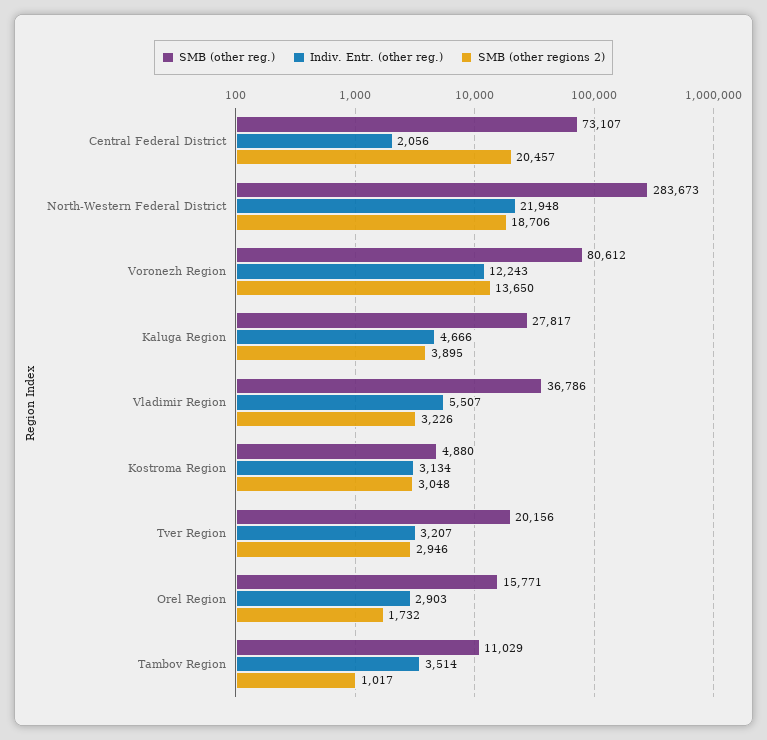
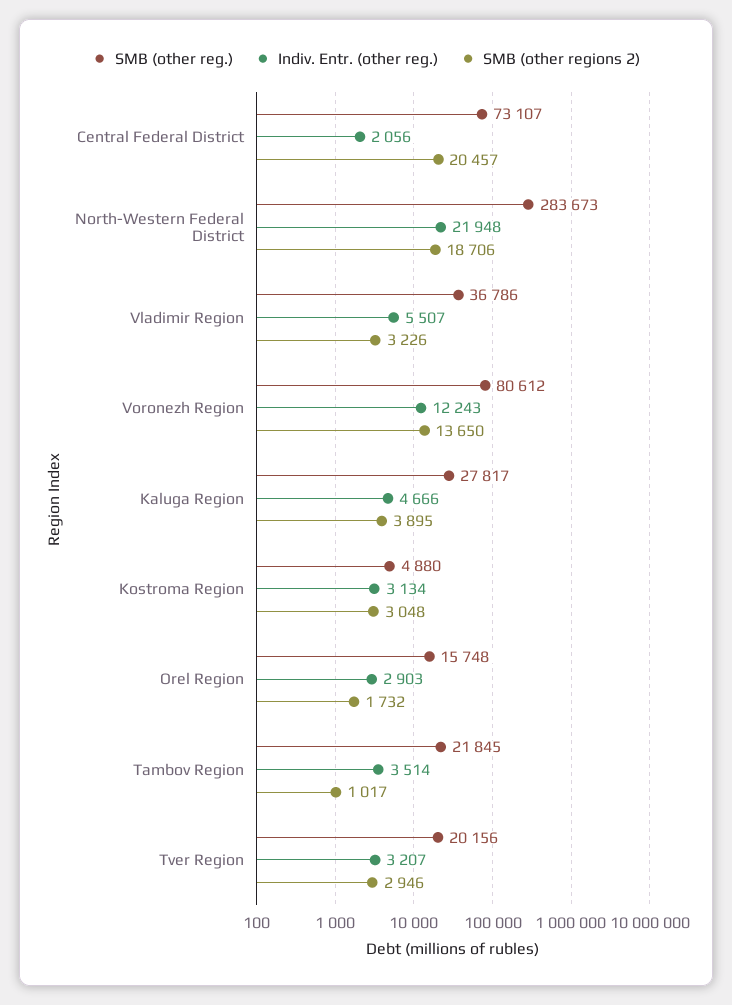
SMB (other reg.), Orel Region: 15771 -> 15748
SMB (other reg.), Tambov Region: 11029 -> 21845

